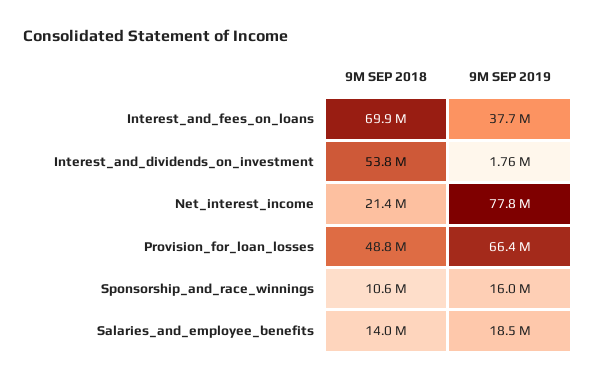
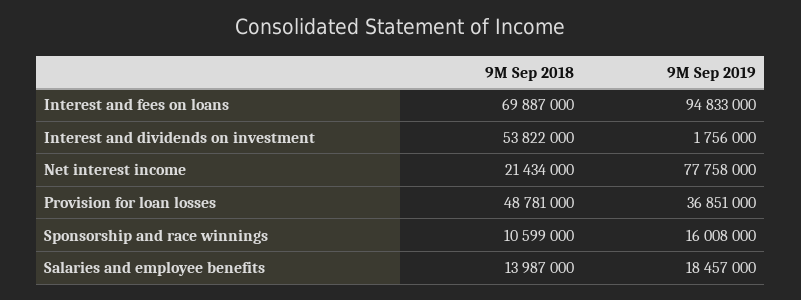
9M SEP 2019, Interest_and_fees_on_loans: 37700000 -> 94833000
9M SEP 2019, Provision_for_loan_losses: 66400000 -> 36851000

